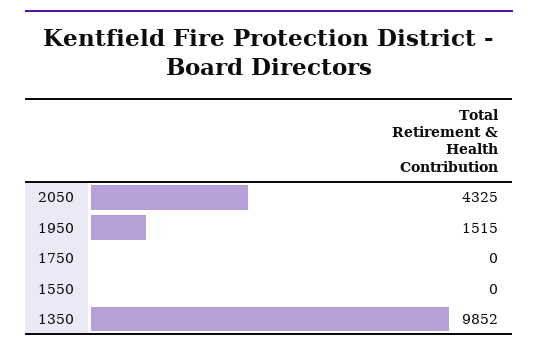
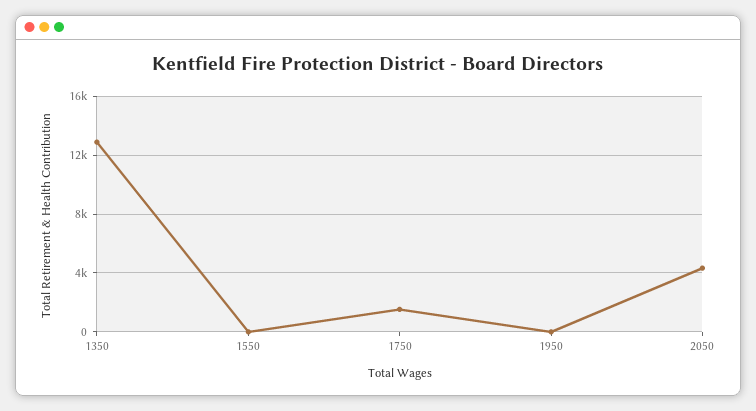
1950: 1515 -> 0
1750: 0 -> 1500
1350: 9852 -> 13000

